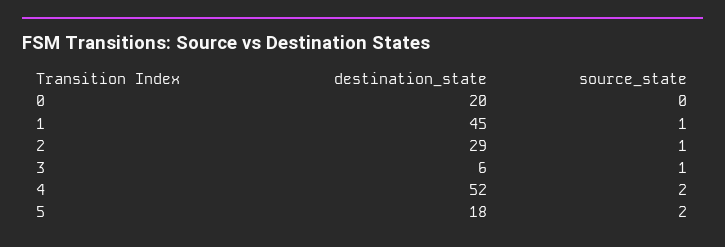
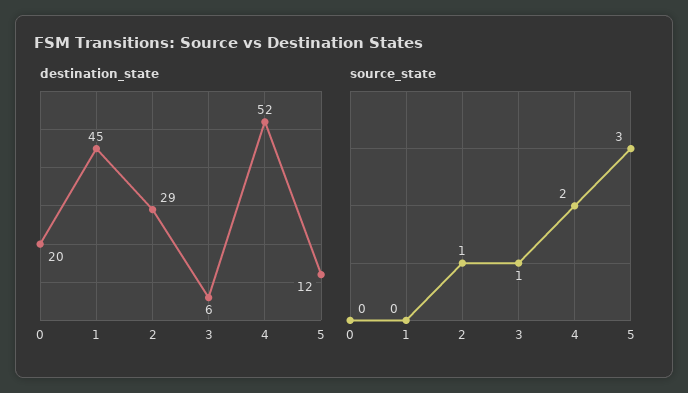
source_state, 1: 1 -> 0
destination_state, 5: 18 -> 12
source_state, 5: 2 -> 3

